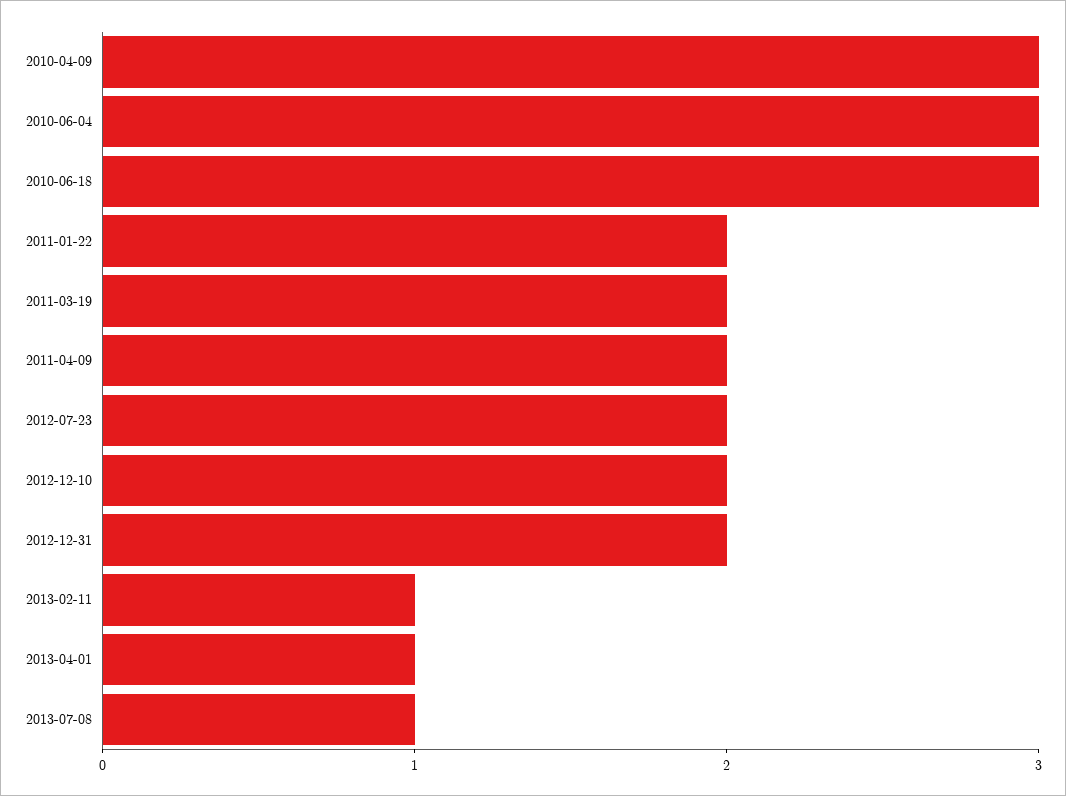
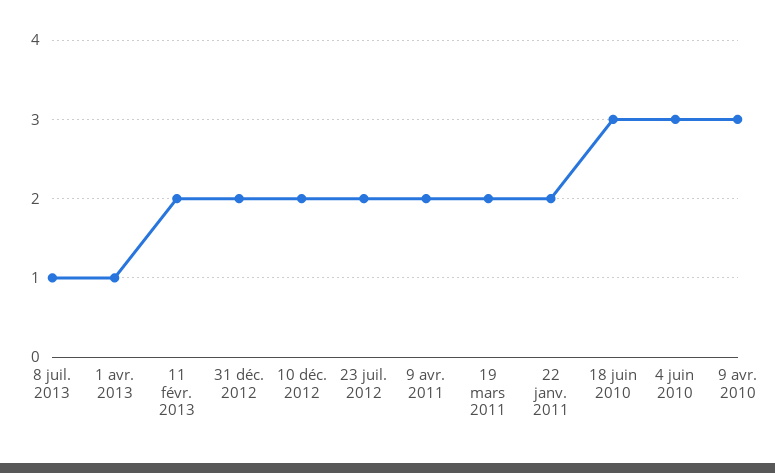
2013-02-11: 1 -> 2

